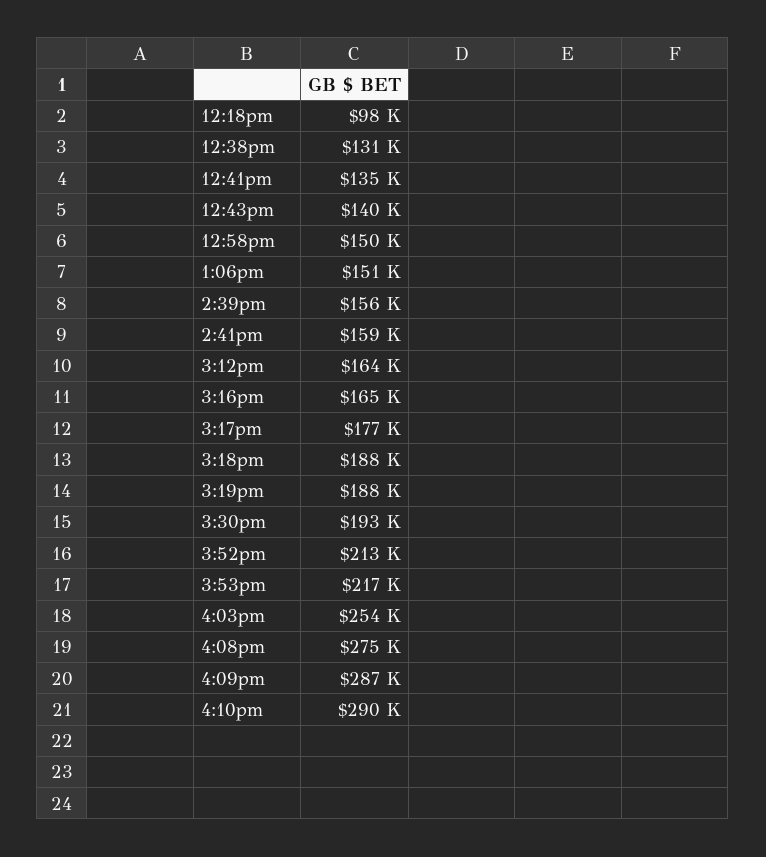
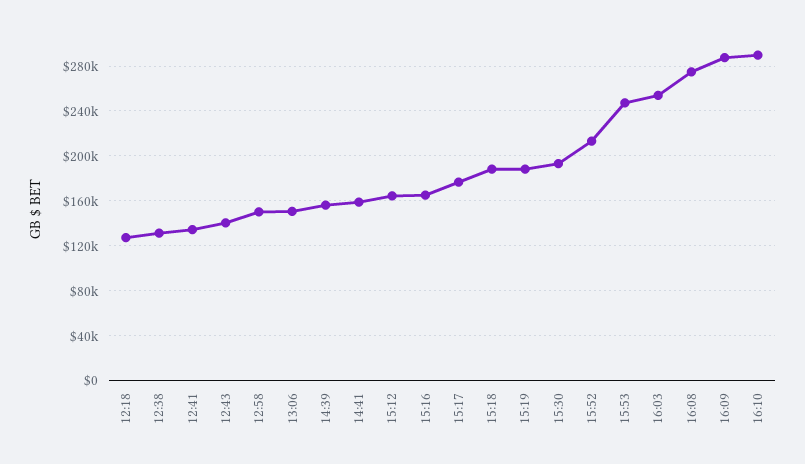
12:18pm: 98000 -> 130000
3:53pm: 217000 -> 250000

